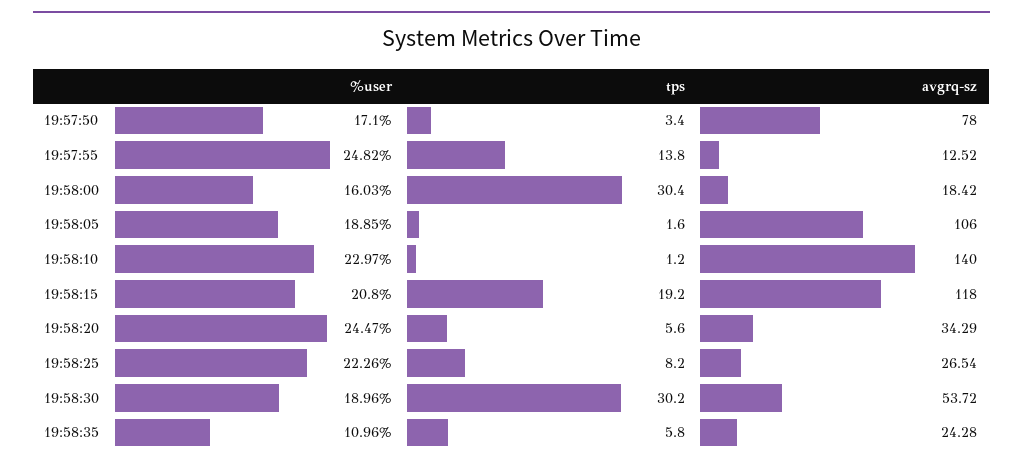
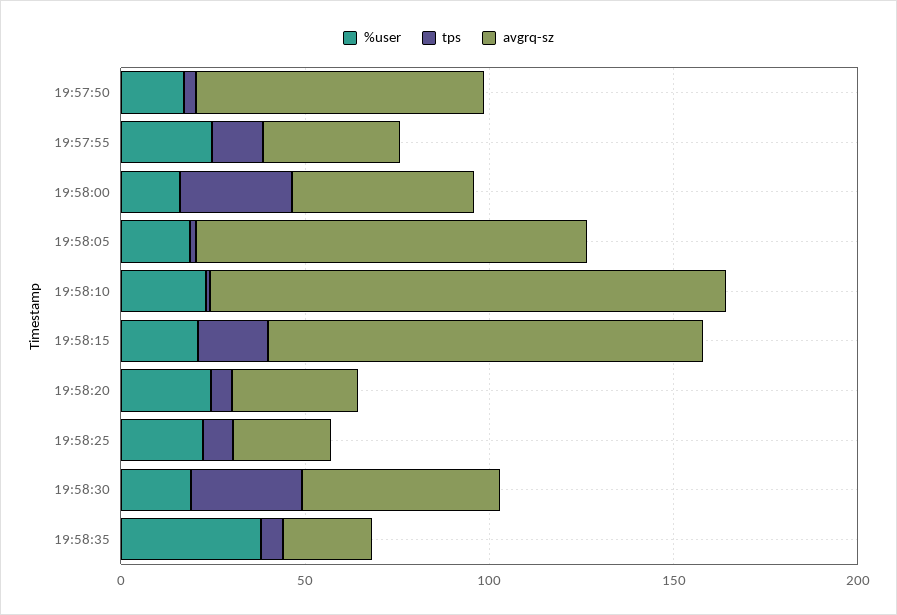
avgrq-sz, 19:57:55: 12.52 -> 40
avgrq-sz, 19:58:00: 18.42 -> 50
%user, 19:58:35: 10.96 -> 40

